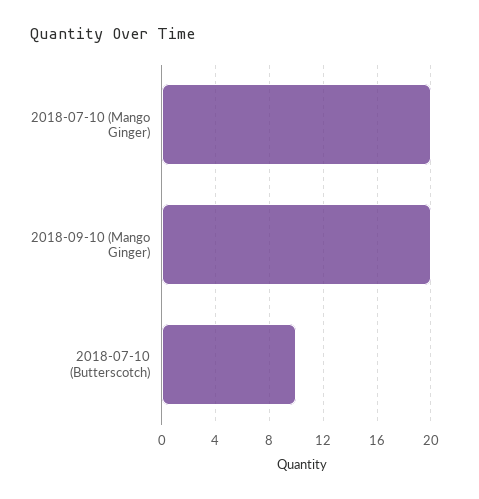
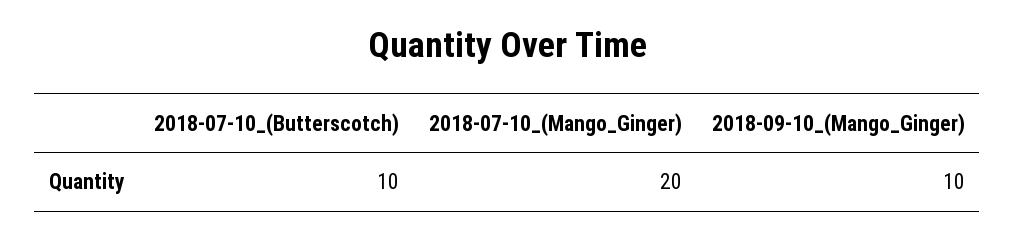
2018-09-10 (Mango Ginger): 20 -> 10

